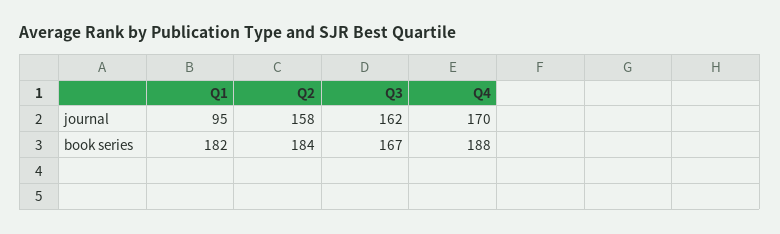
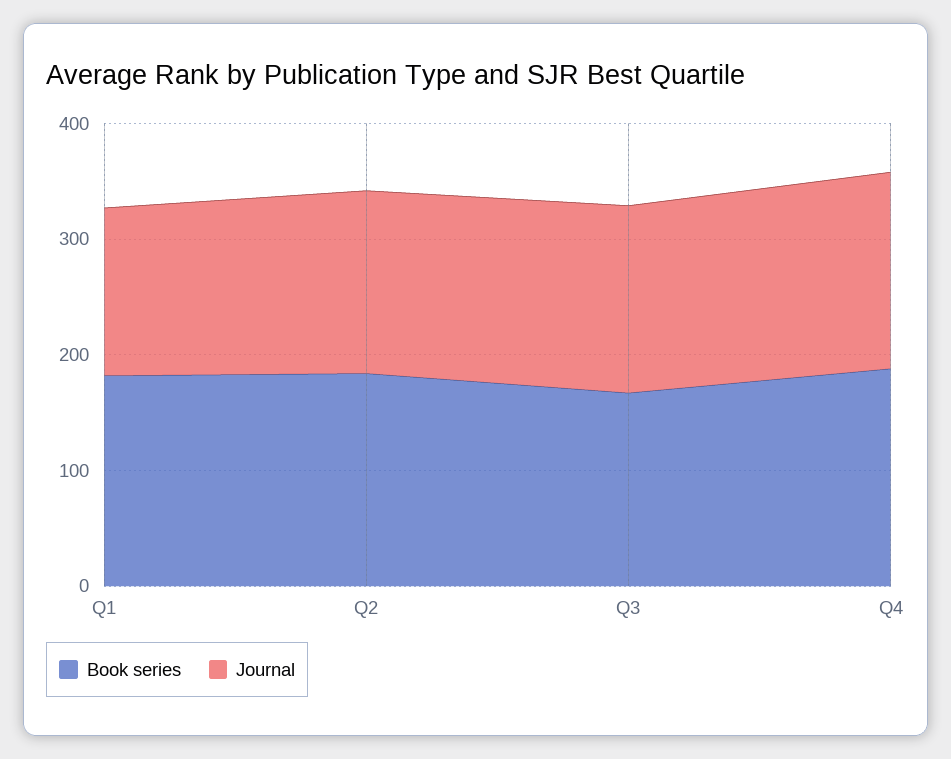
journal, Q1: 95 -> 140

